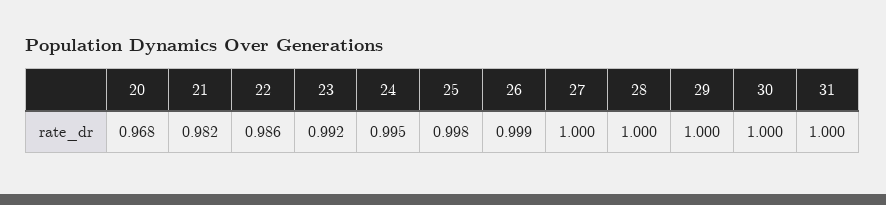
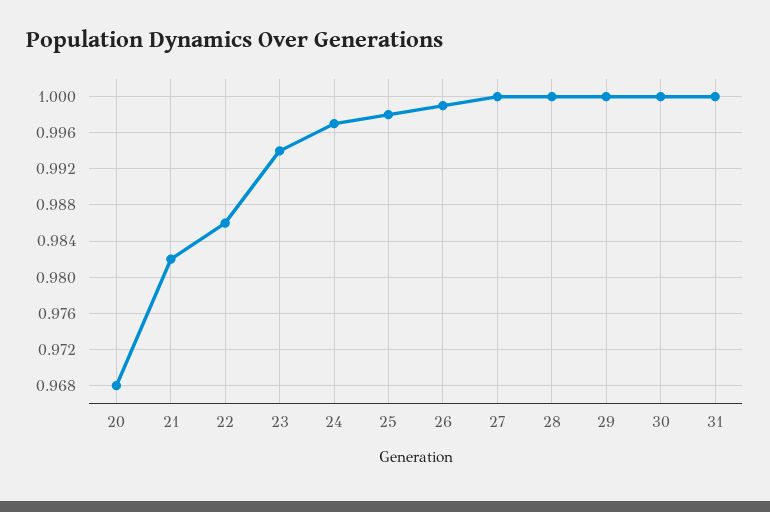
23: 0.992 -> 0.994
24: 0.995 -> 0.997

